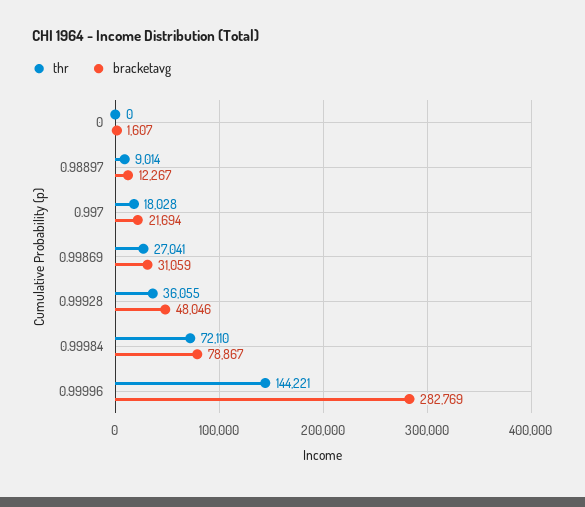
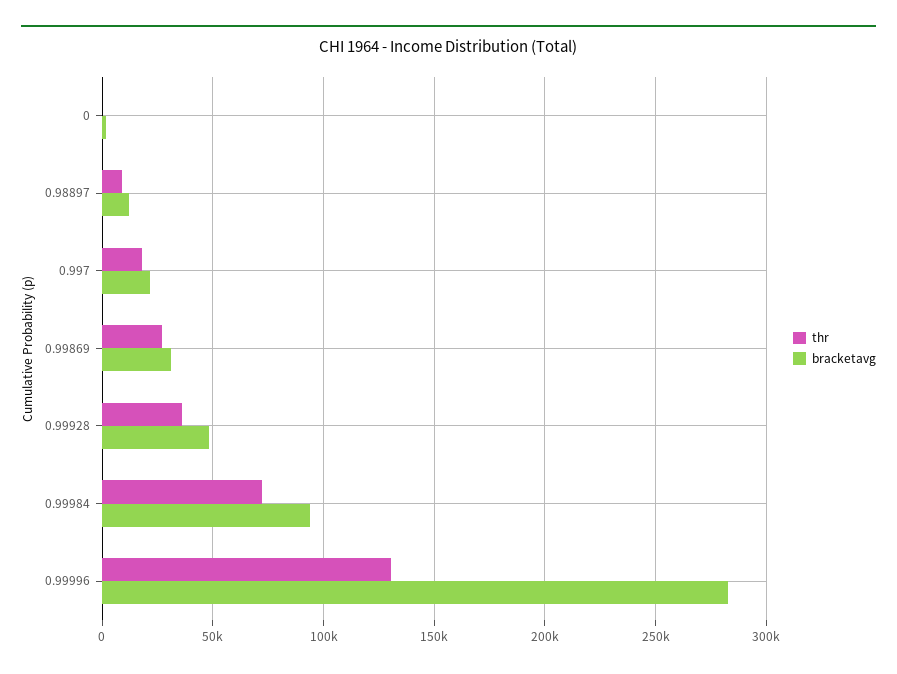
bracketavg, 0.99984: 78867 -> 95000
thr, 0.99996: 144221 -> 130000

